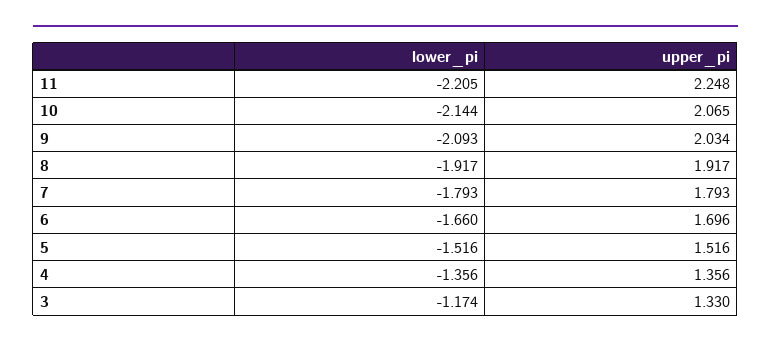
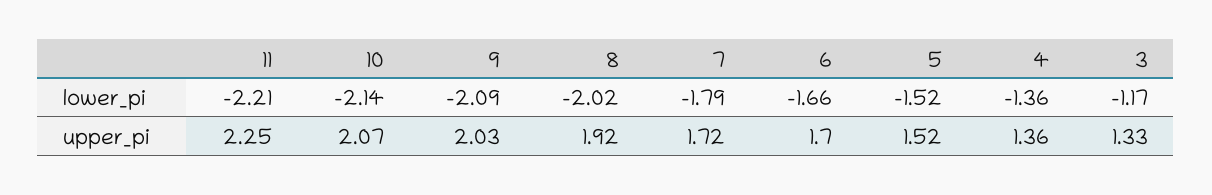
lower_pi, 8: -1.917 -> -2.02
upper_pi, 7: 1.793 -> 1.72

